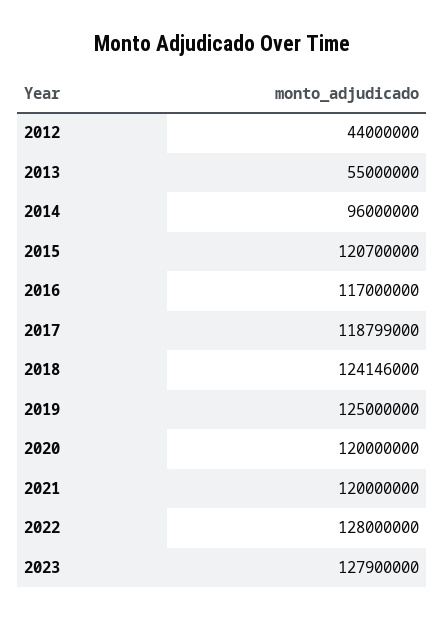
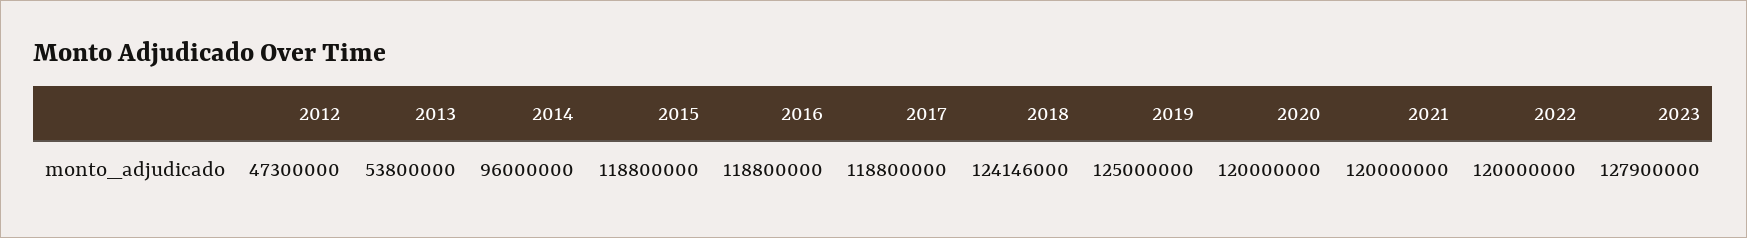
2012: 44000000 -> 47300000
2013: 55000000 -> 53800000
2015: 120700000 -> 118800000
2016: 117000000 -> 118800000
2017: 118799000 -> 118800000
2022: 128000000 -> 120000000

